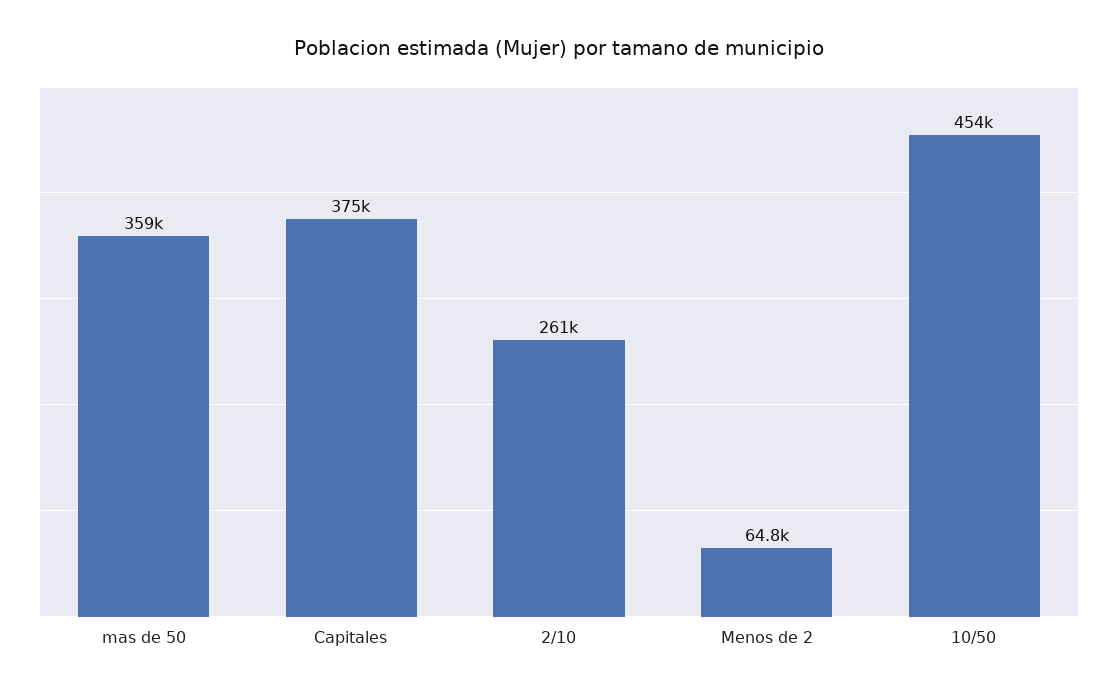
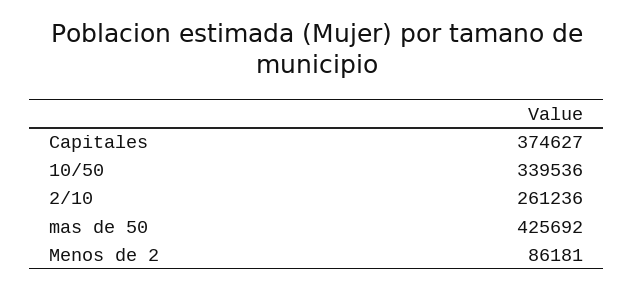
mas de 50: 359000 -> 425692
Menos de 2: 64800 -> 86181
10/50: 454000 -> 339536

